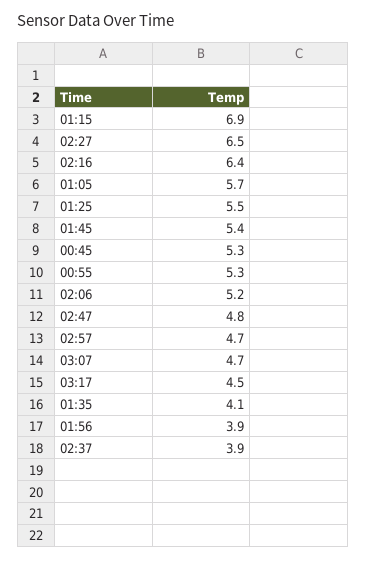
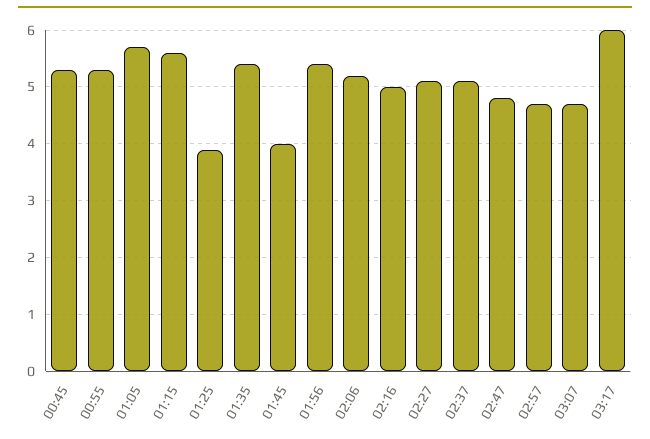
01:15: 6.9 -> 5.5
02:27: 6.5 -> 5
02:16: 6.4 -> 5
01:25: 5.5 -> 4
01:45: 5.4 -> 4
03:17: 4.5 -> 6
01:35: 4.1 -> 5.5
01:56: 3.9 -> 5.5
02:37: 3.9 -> 5

